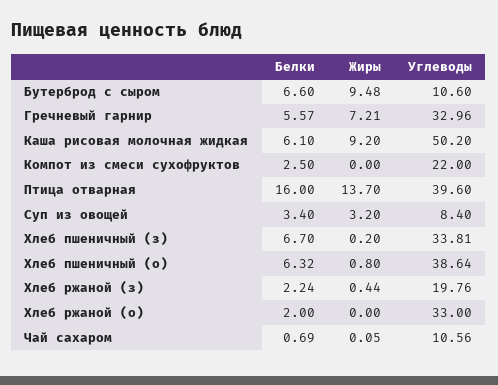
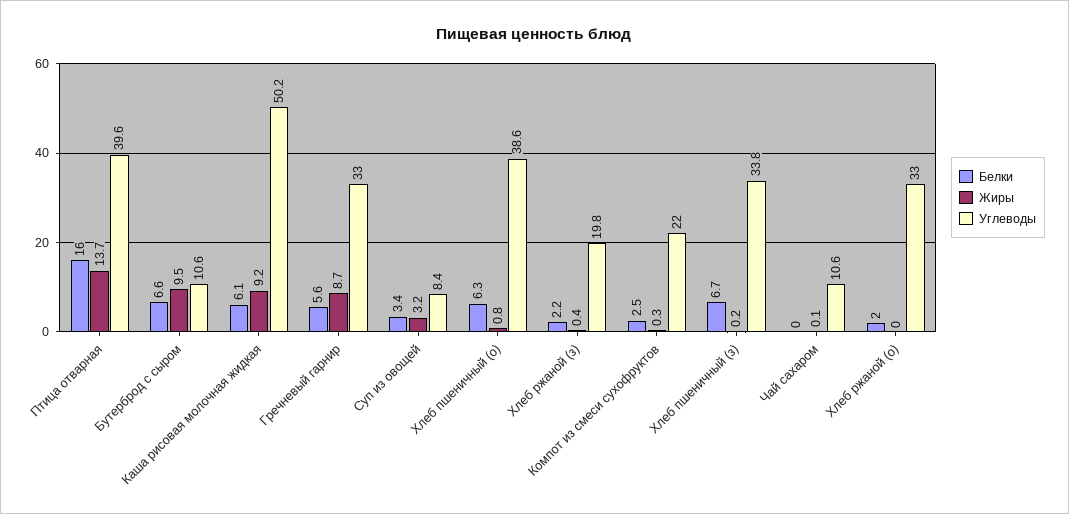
Жиры, Гречневый гарнир: 7.21 -> 8.7
Жиры, Компот из смеси сухофруктов: 0 -> 0.3
Белки, Чай сахаром: 0.69 -> 0

